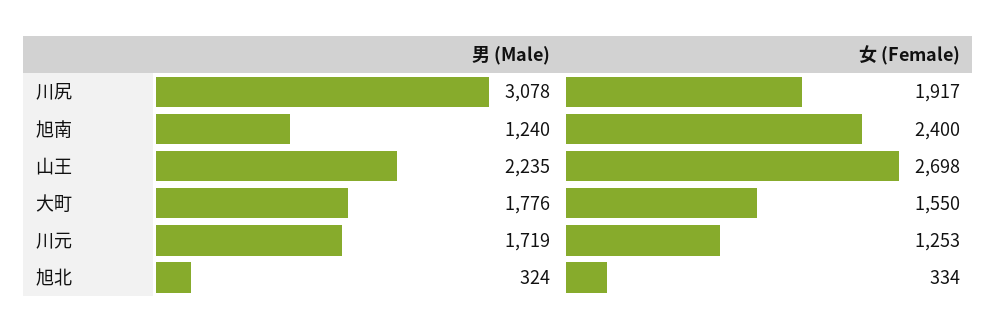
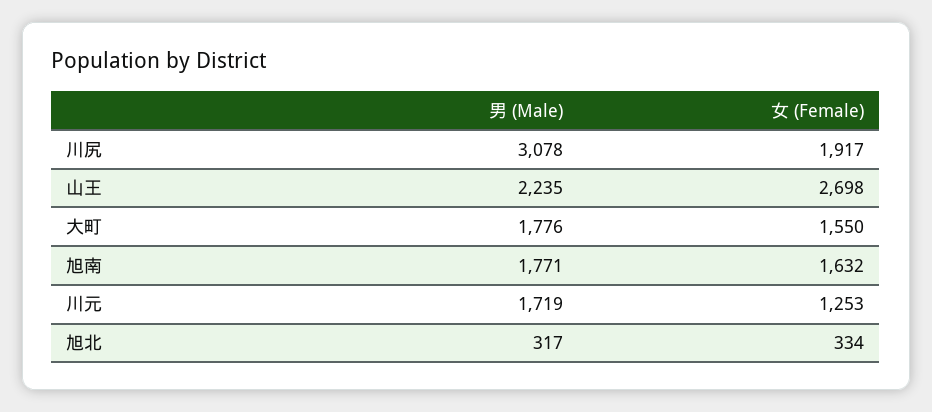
男 (Male), 旭南: 1240 -> 1771
女 (Female), 旭南: 2400 -> 1632
男 (Male), 旭北: 324 -> 317

